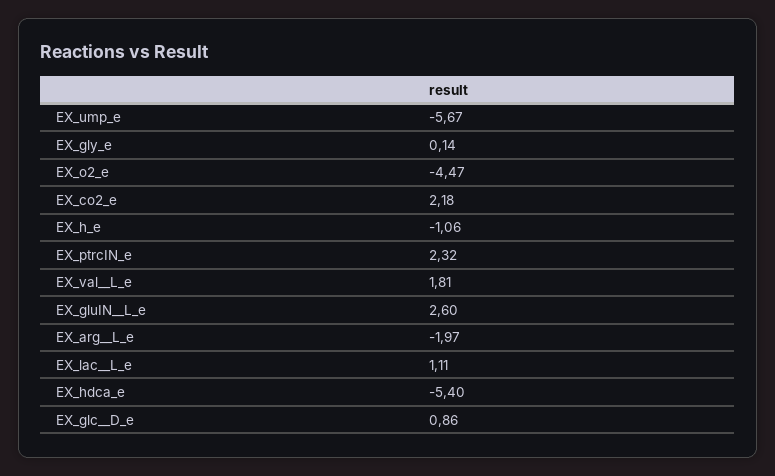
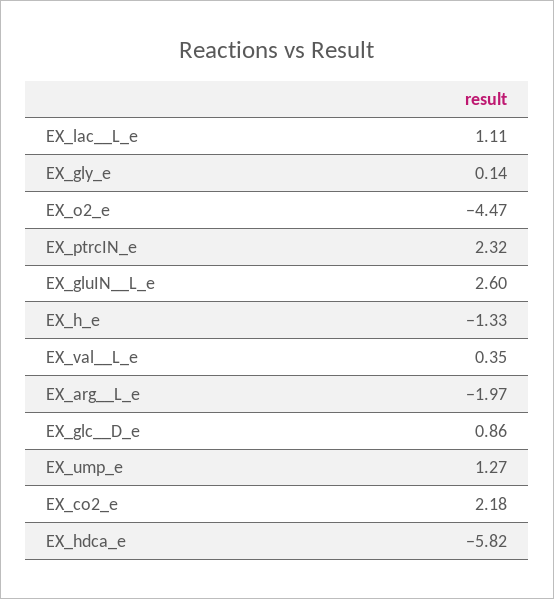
EX_ump_e: -5.67 -> 1.27
EX_h_e: -1.06 -> -1.33
EX_val__L_e: 1.81 -> 0.35
EX_hdca_e: -5.4 -> -5.82

